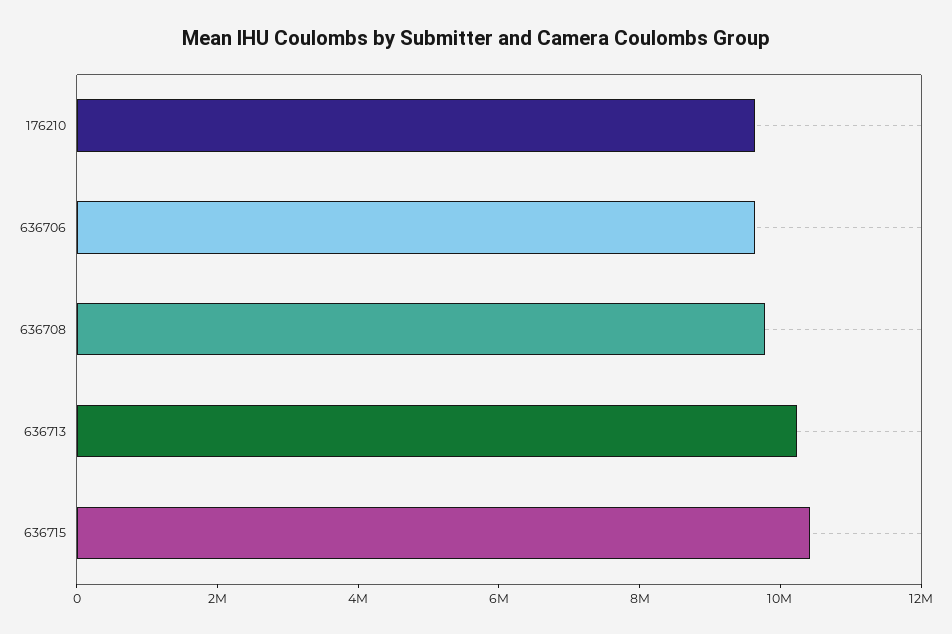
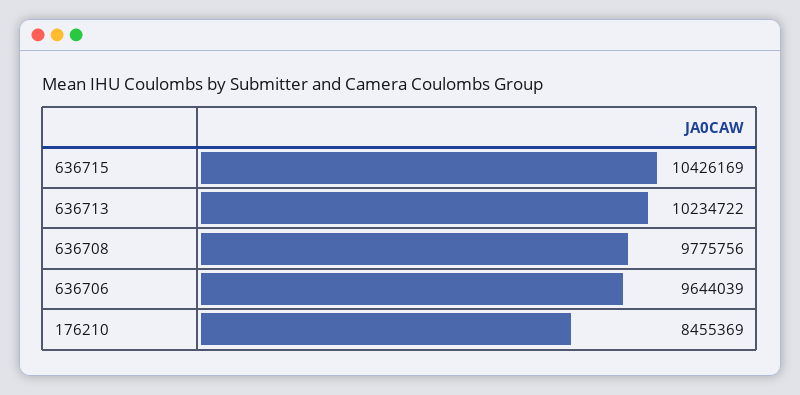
176210: 9500000 -> 8455369

